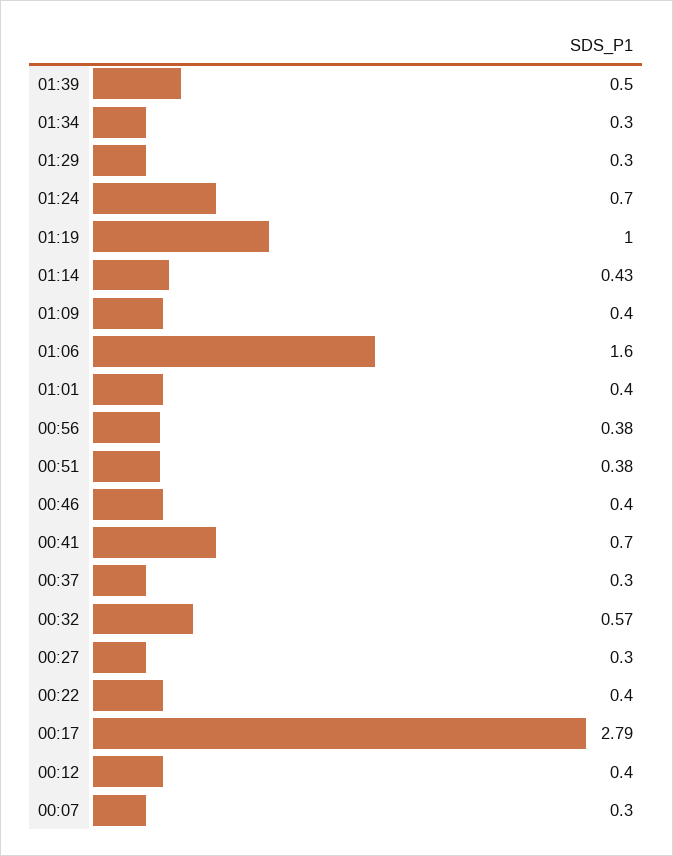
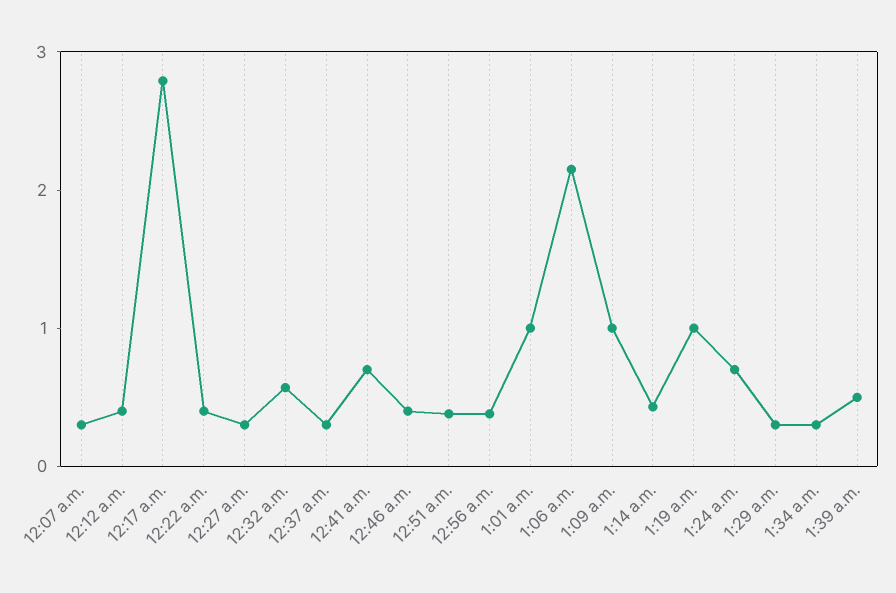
01:09: 0.4 -> 1
01:06: 1.6 -> 2.2
01:01: 0.4 -> 1

